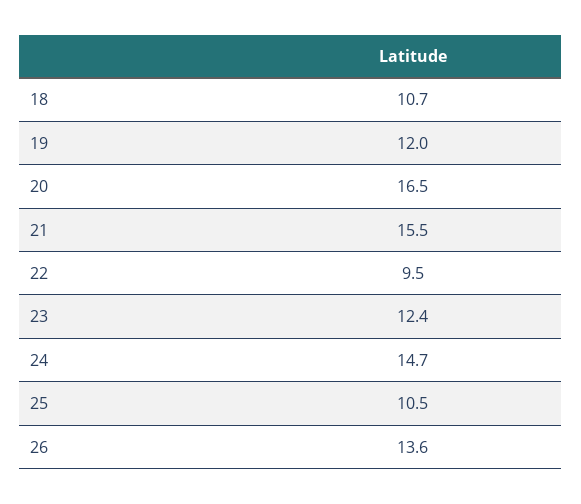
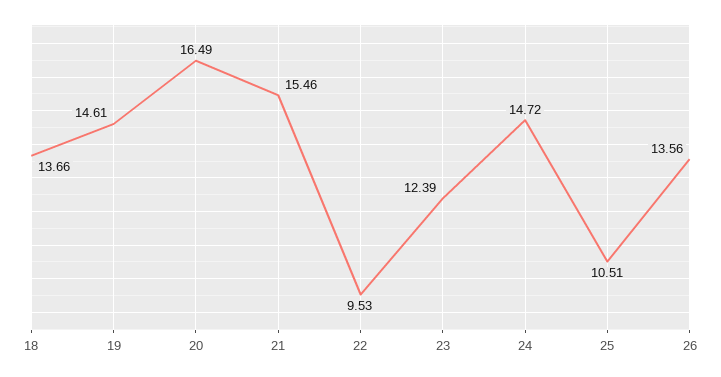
18: 10.7 -> 13.66
19: 12 -> 14.61

